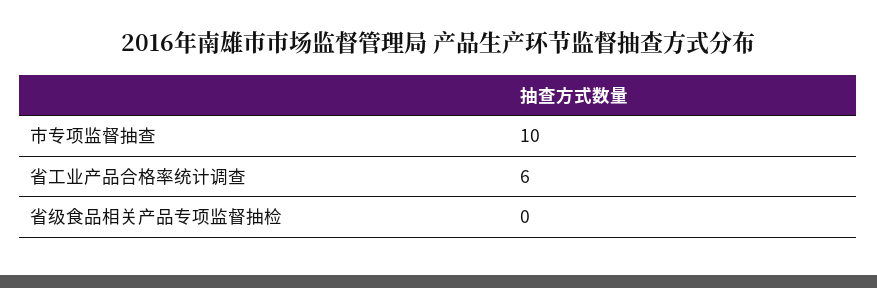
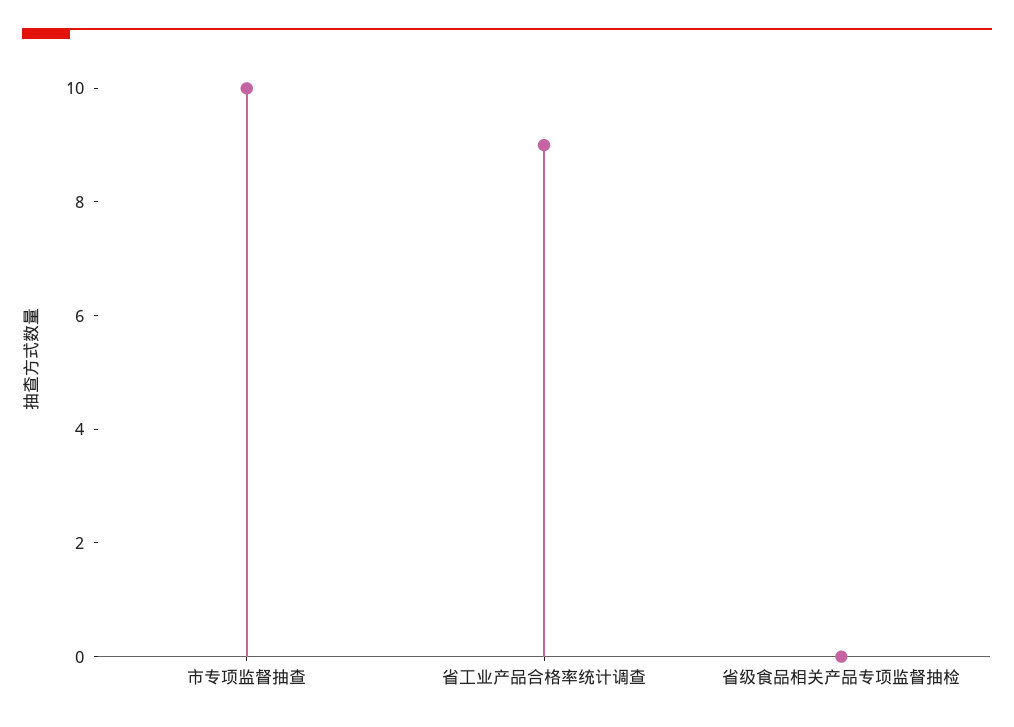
省工业产品合格率统计调查: 6 -> 9

